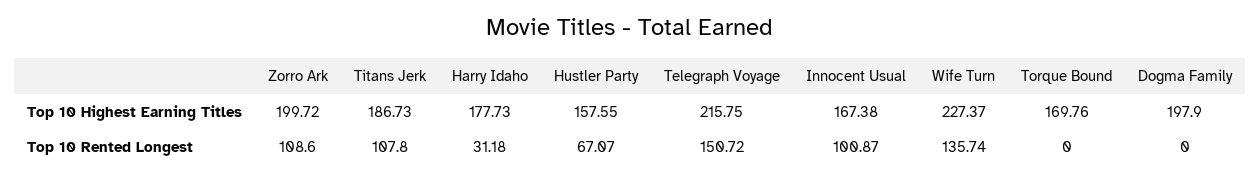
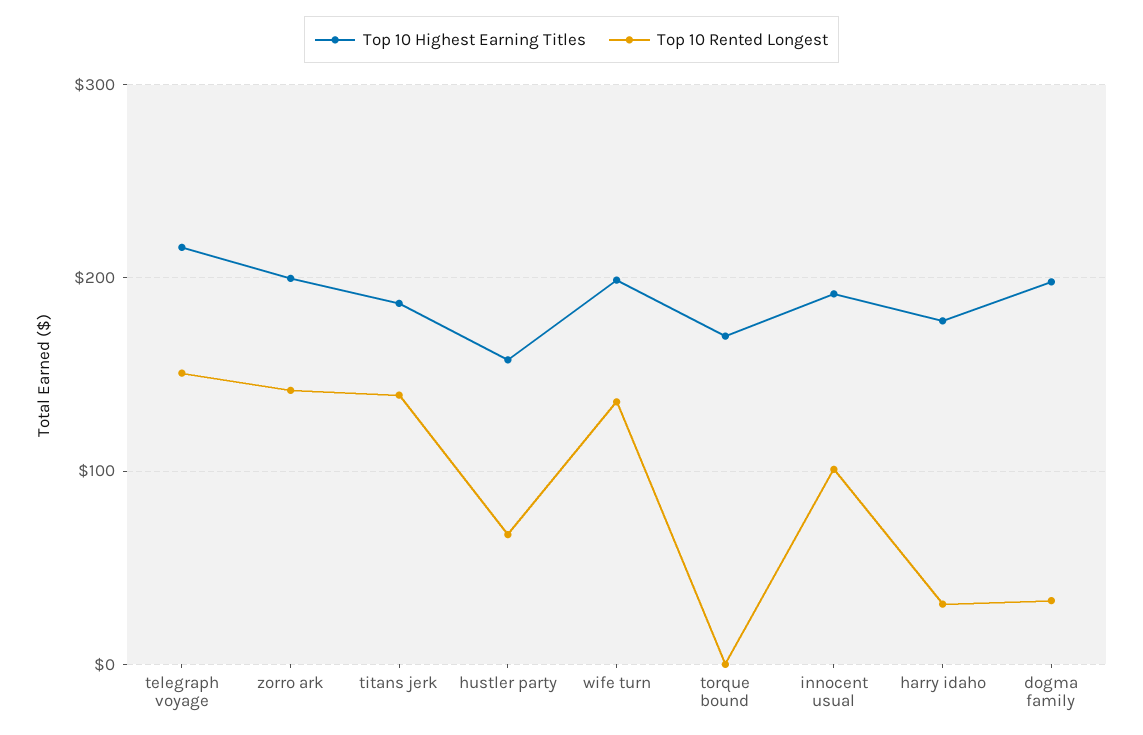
Top 10 Highest Earning Titles, Innocent Usual: 167.38 -> 190
Top 10 Highest Earning Titles, Wife Turn: 227.37 -> 200
Top 10 Rented Longest, Zorro Ark: 108.6 -> 140
Top 10 Rented Longest, Titans Jerk: 107.8 -> 140
Top 10 Rented Longest, Dogma Family: 0 -> 30

